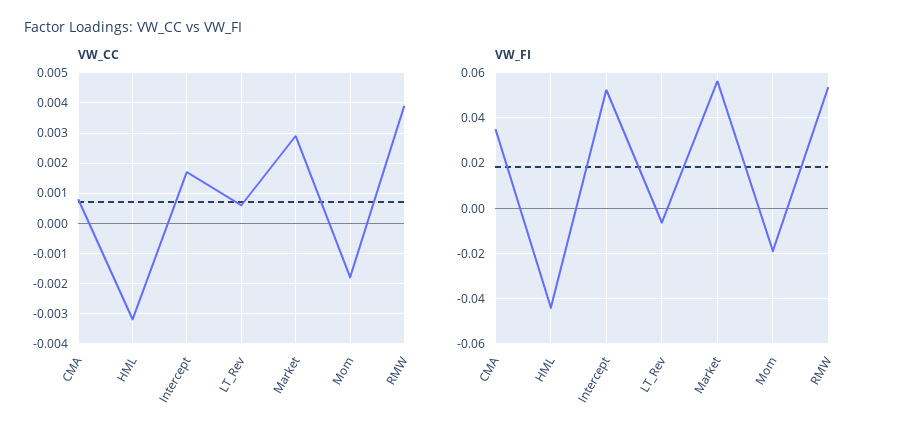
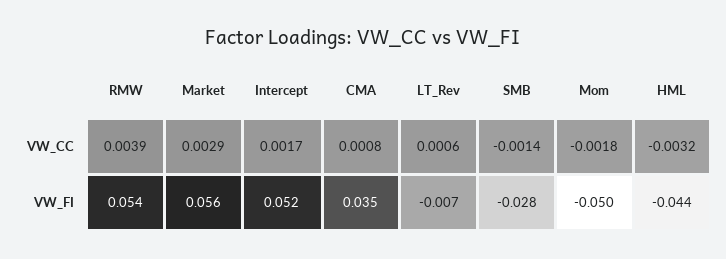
VW_FI, Mom: -0.02 -> -0.05
VW_CC, SMB: none -> -0.0014
VW_FI, SMB: none -> -0.028

